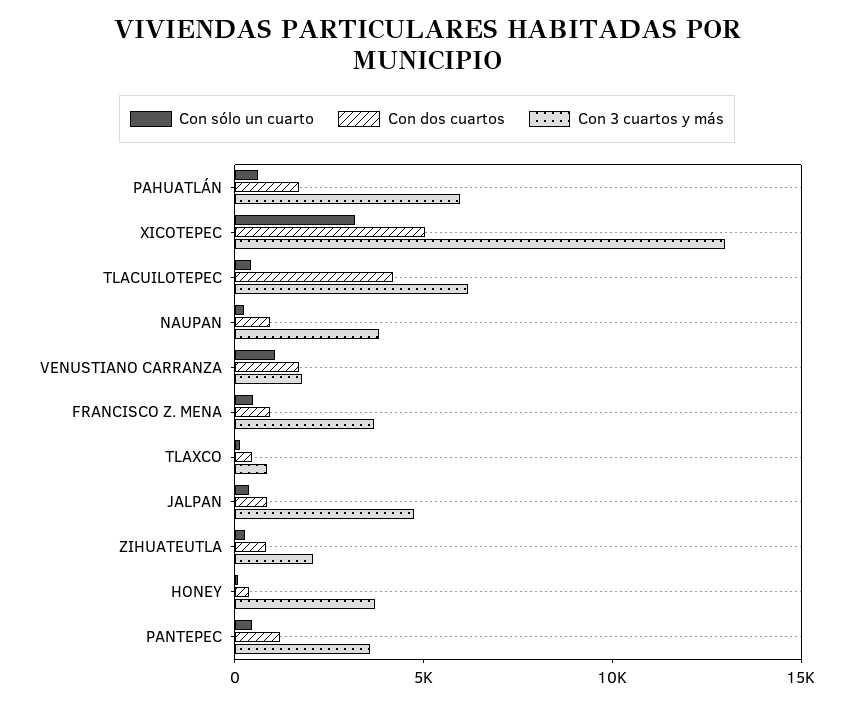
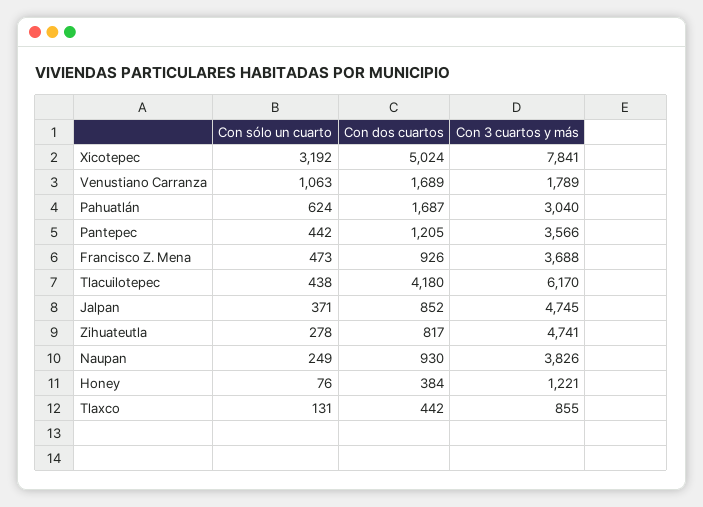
Con 3 cuartos y más, PAHUATLÁN: 6000 -> 3040
Con 3 cuartos y más, XICOTEPEC: 13000 -> 7841
Con 3 cuartos y más, ZIHUATEUTLA: 2000 -> 4741
Con 3 cuartos y más, HONEY: 4000 -> 1221

